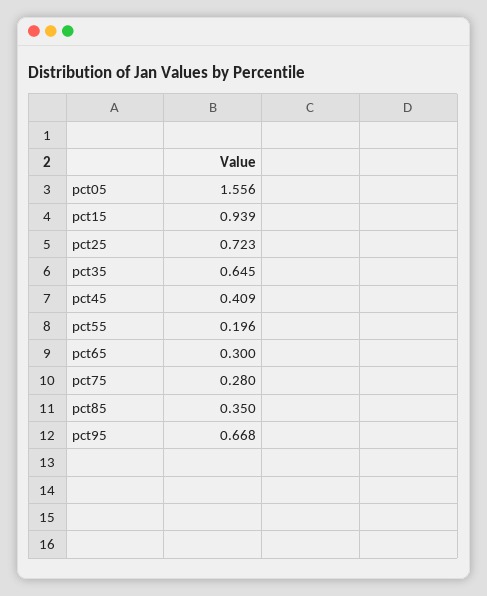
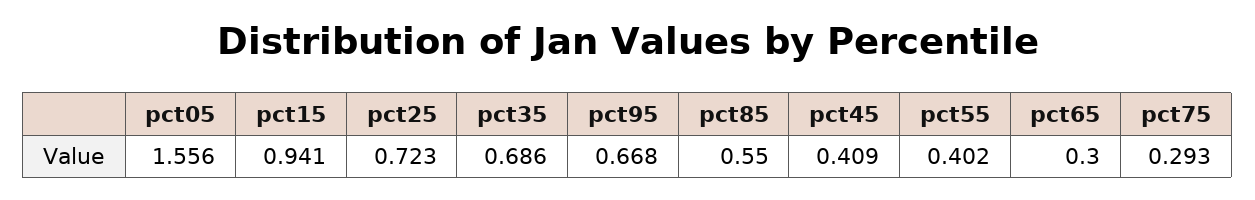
pct15: 0.939 -> 0.941
pct35: 0.645 -> 0.686
pct55: 0.196 -> 0.402
pct75: 0.28 -> 0.293
pct85: 0.35 -> 0.55

